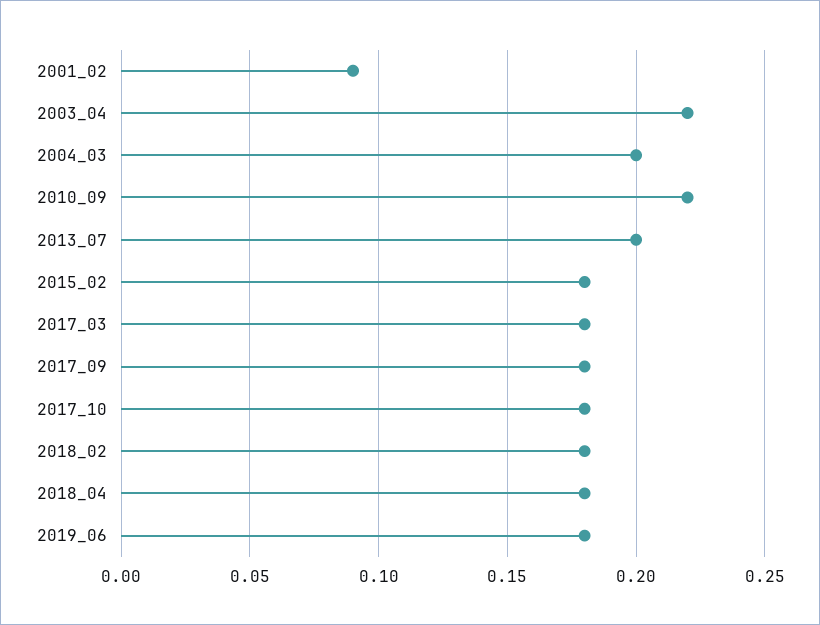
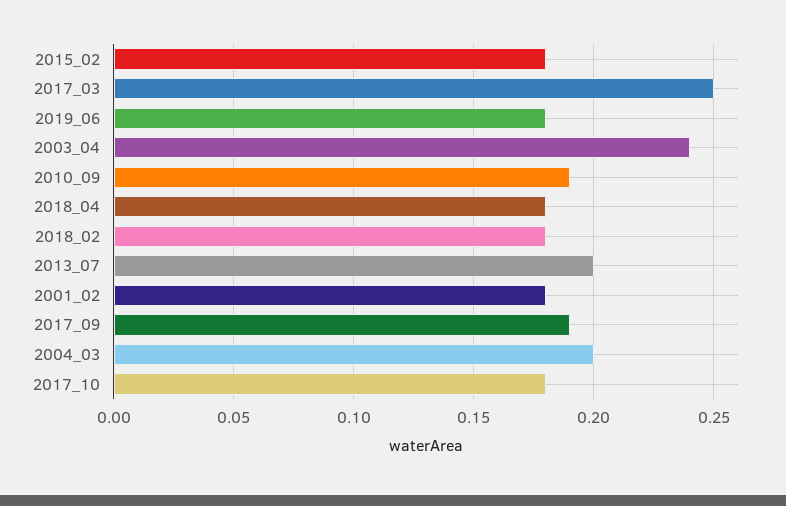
2001_02: 0.09 -> 0.18
2003_04: 0.22 -> 0.24
2010_09: 0.22 -> 0.19
2017_03: 0.18 -> 0.25
2017_09: 0.18 -> 0.19

